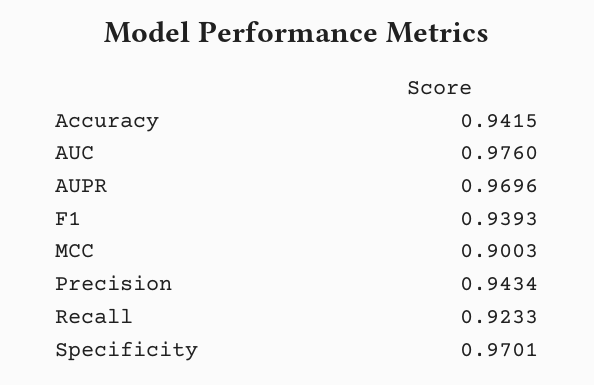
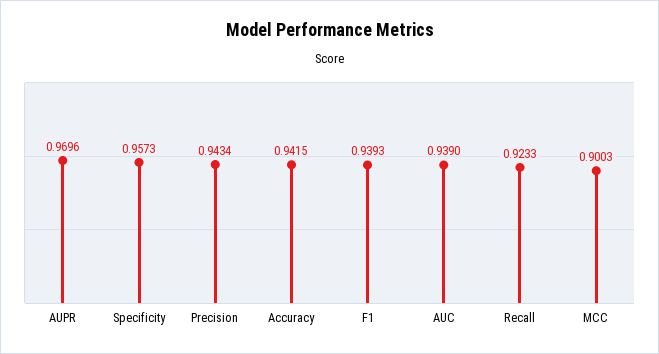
AUC: 0.976 -> 0.939
Specificity: 0.9701 -> 0.9573

